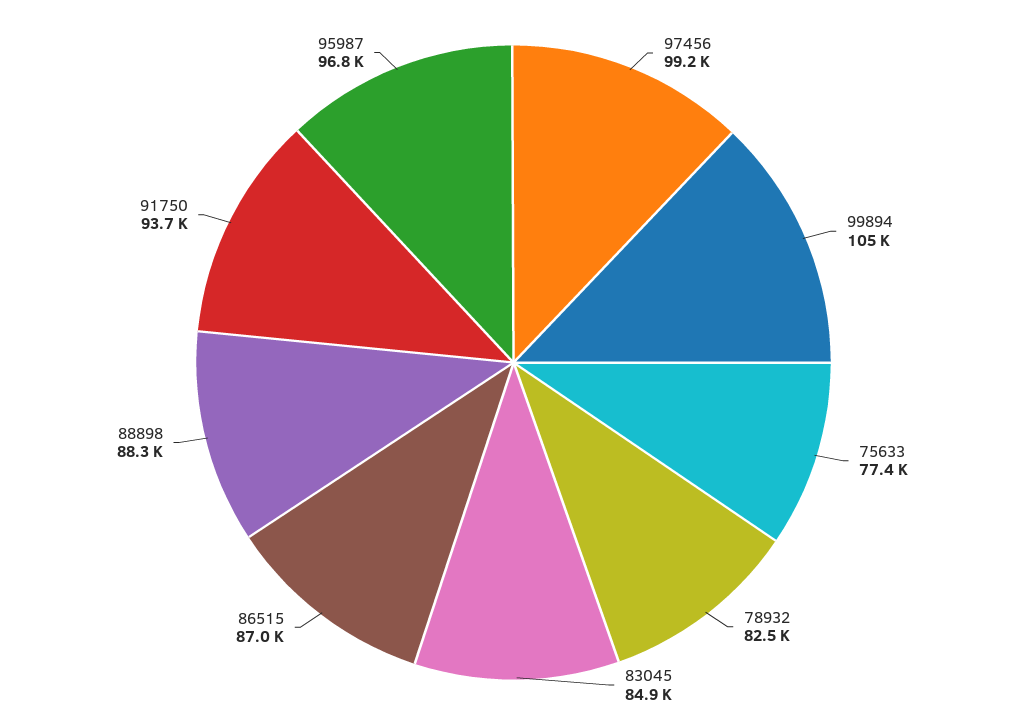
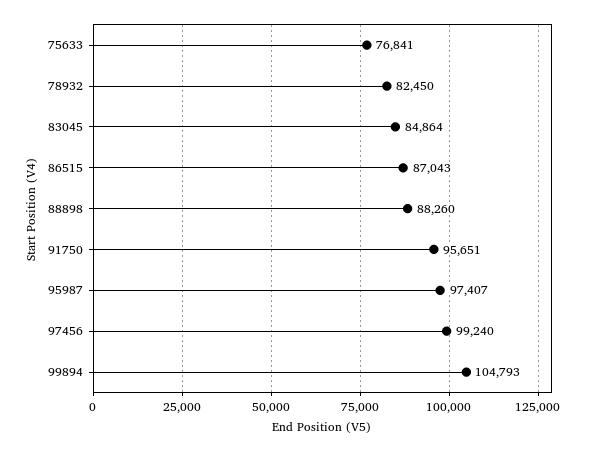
75633: 77400 -> 76841
91750: 93700 -> 95651
95987: 96800 -> 97407

